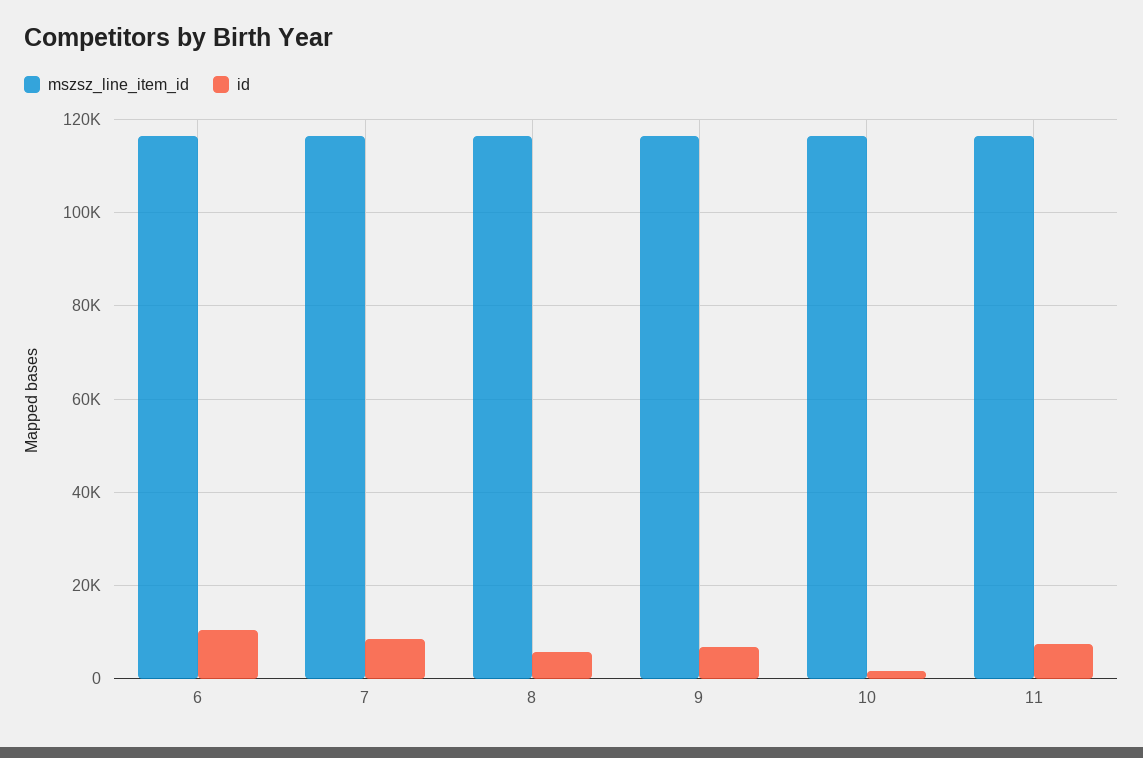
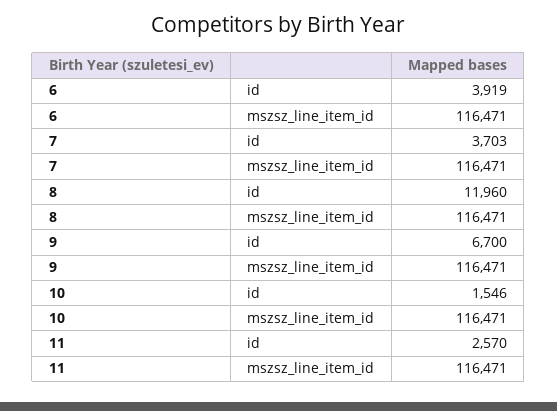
id, 6: 10000 -> 3919
id, 7: 8000 -> 3703
id, 8: 6000 -> 11960
id, 11: 8000 -> 2570

